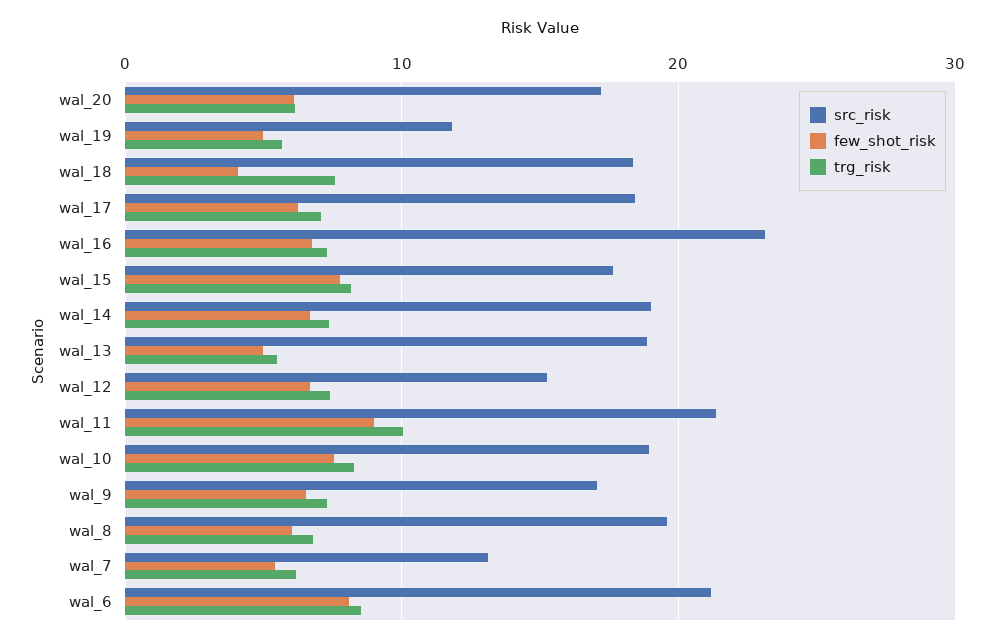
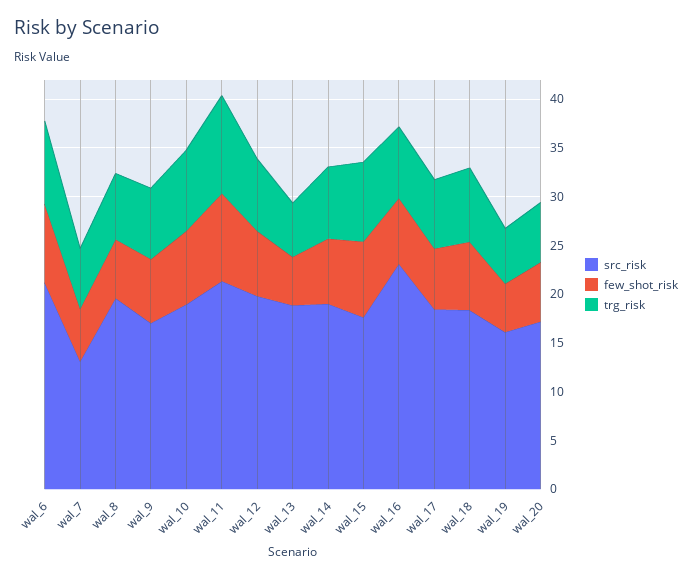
src_risk, wal_19: 12 -> 16
few_shot_risk, wal_18: 4 -> 7
src_risk, wal_12: 15 -> 20

